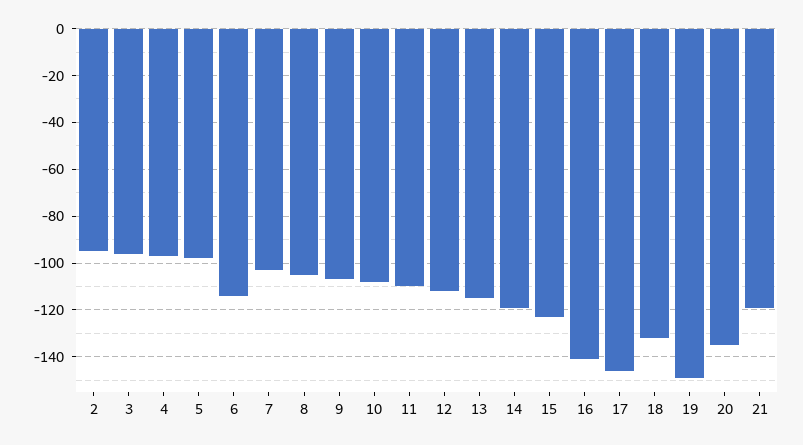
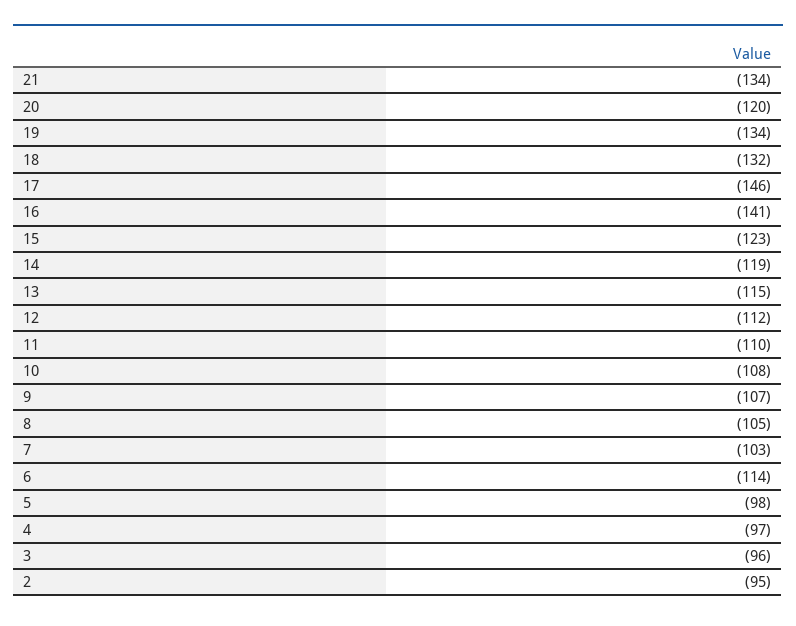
19: -150 -> -134
20: -135 -> -120
21: -120 -> -134

